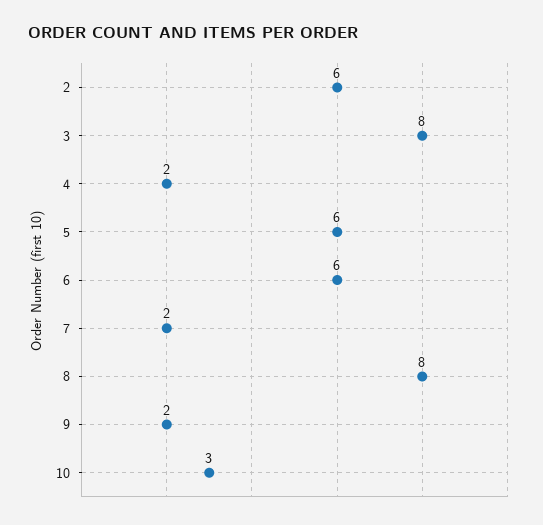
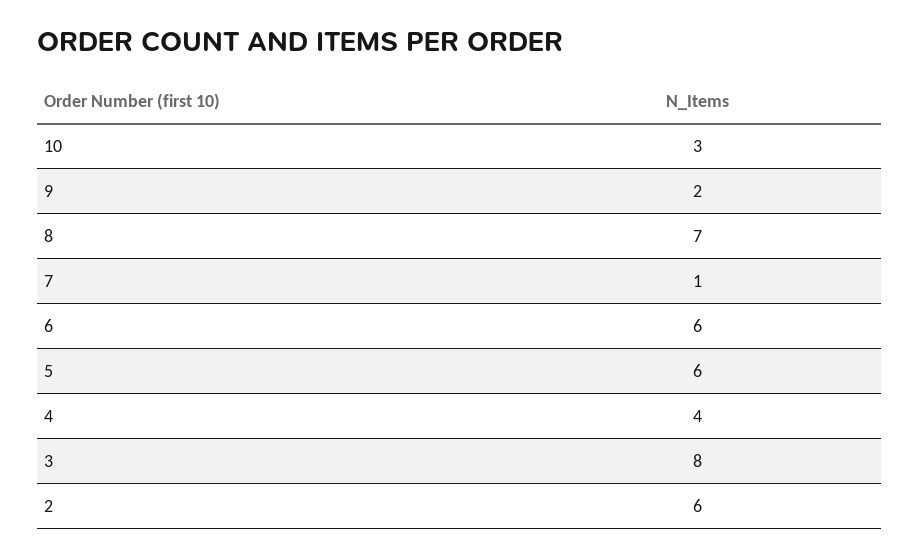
4: 2 -> 4
7: 2 -> 1
8: 8 -> 7

